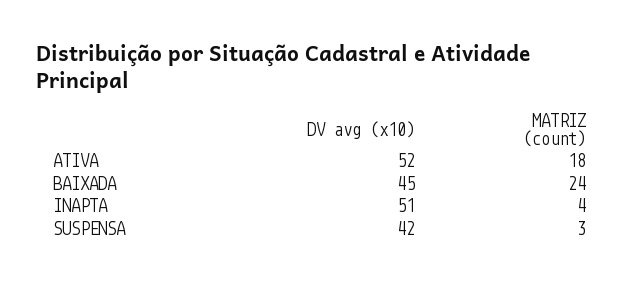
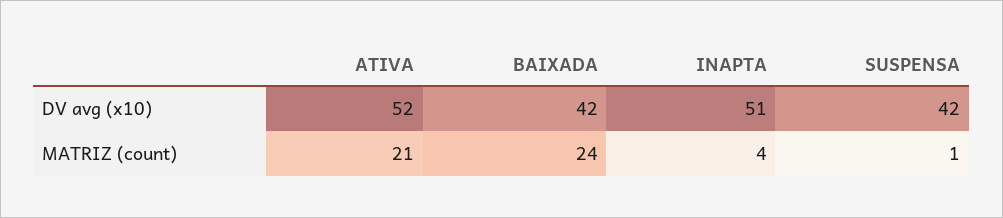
MATRIZ (count), ATIVA: 18 -> 21
DV avg (x10), BAIXADA: 45 -> 42
MATRIZ (count), SUSPENSA: 3 -> 1

